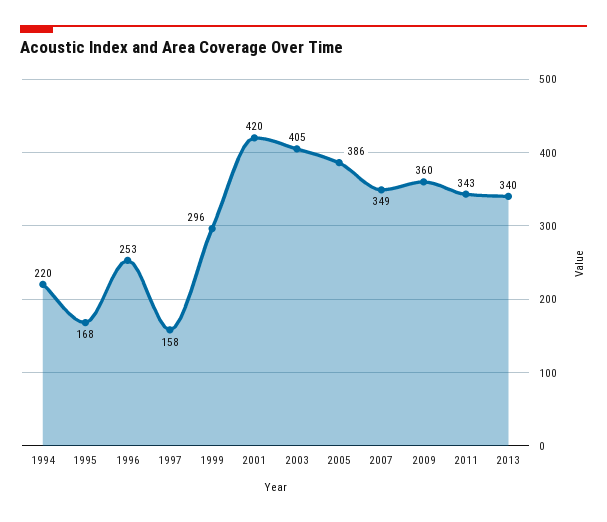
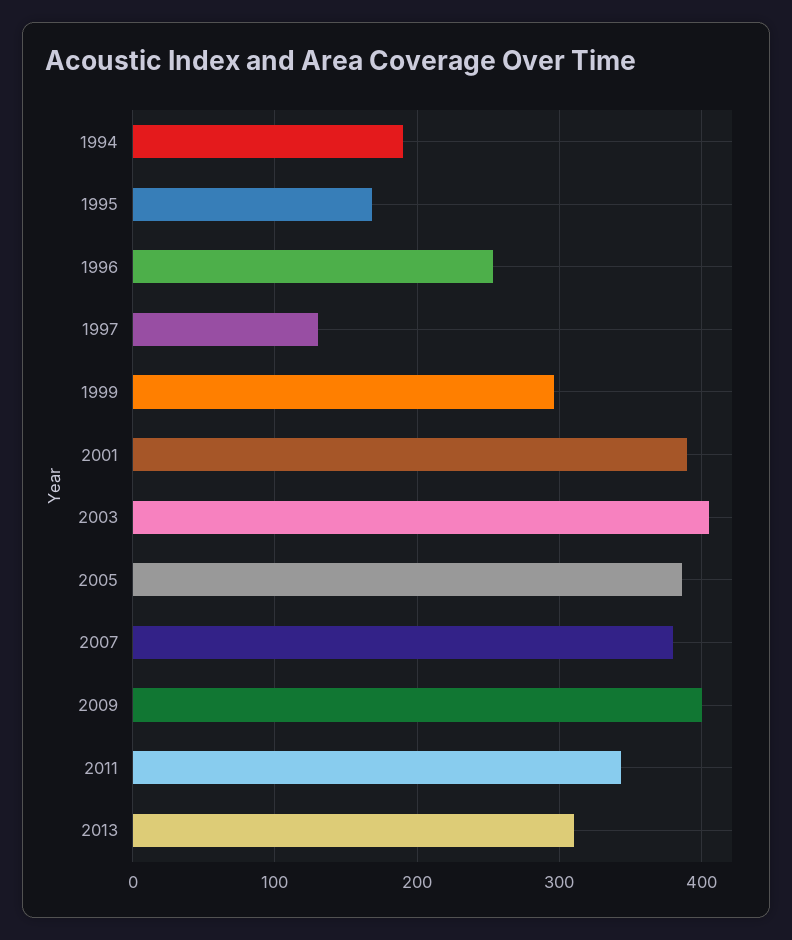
1994: 220 -> 190
1997: 158 -> 130
2001: 420 -> 390
2007: 349 -> 380
2009: 360 -> 400
2013: 340 -> 310

